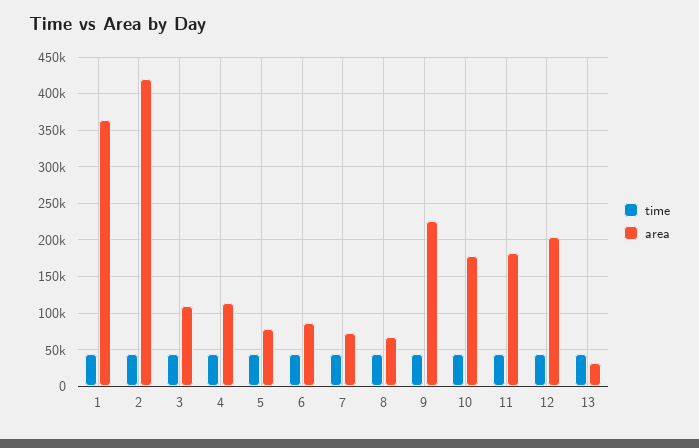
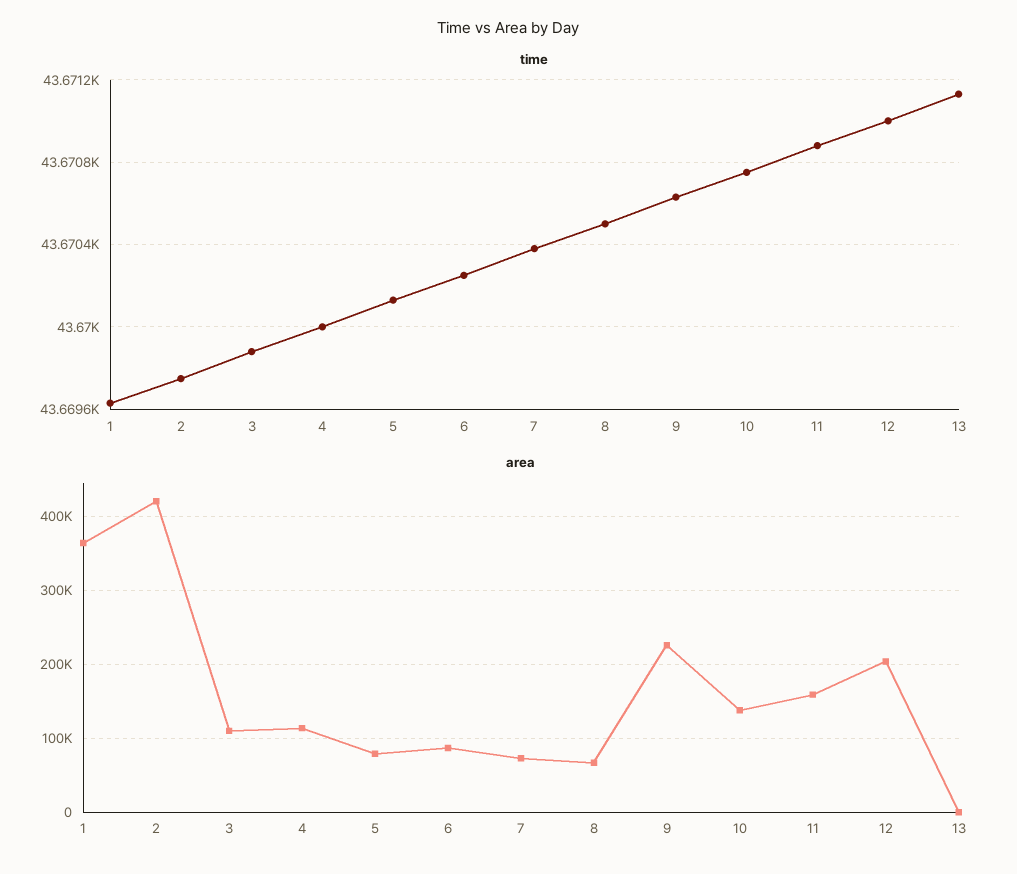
area, 10: 180000 -> 140000
area, 11: 180000 -> 160000
area, 13: 30000 -> 0

